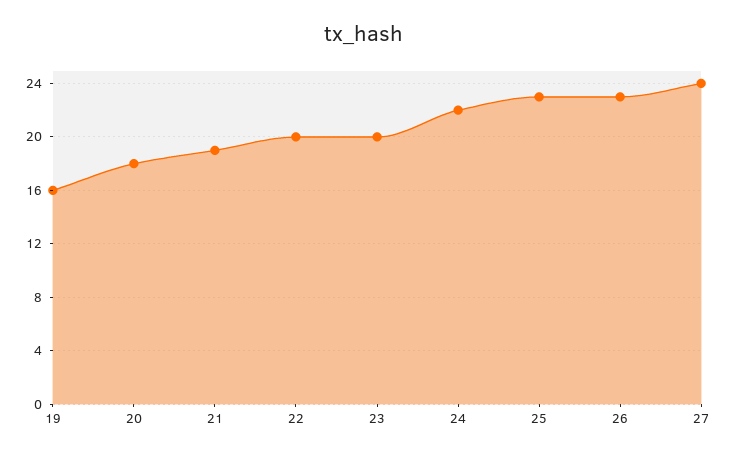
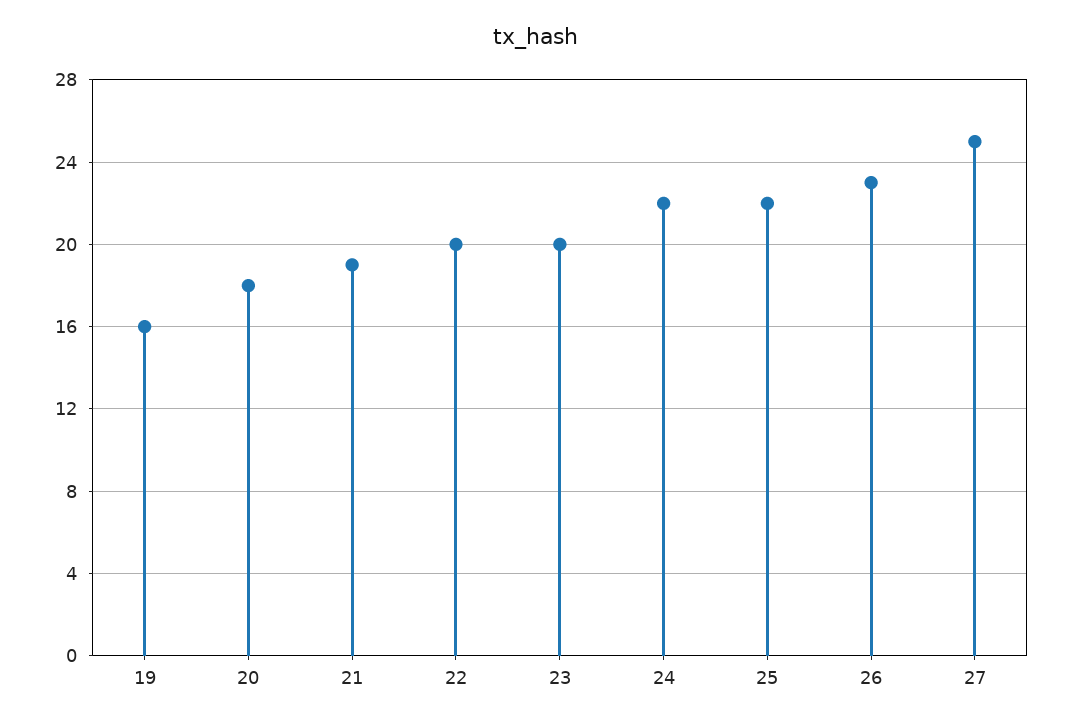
25: 23 -> 22
27: 24 -> 25

